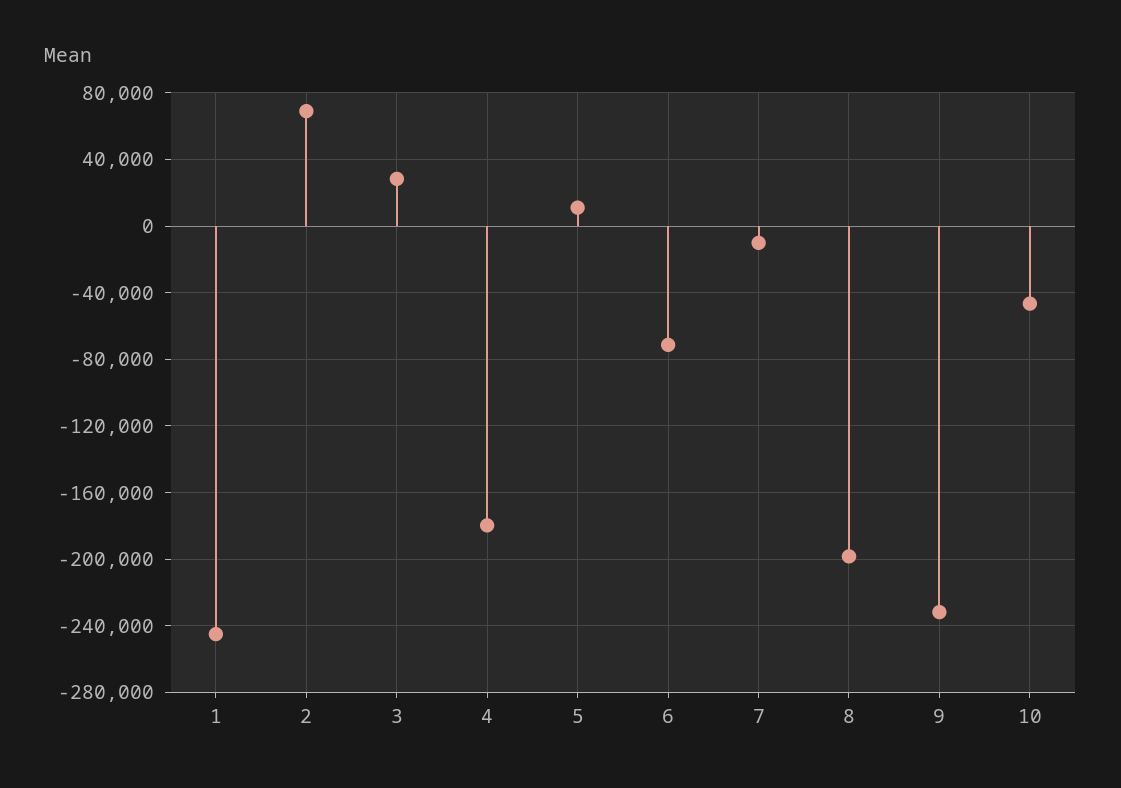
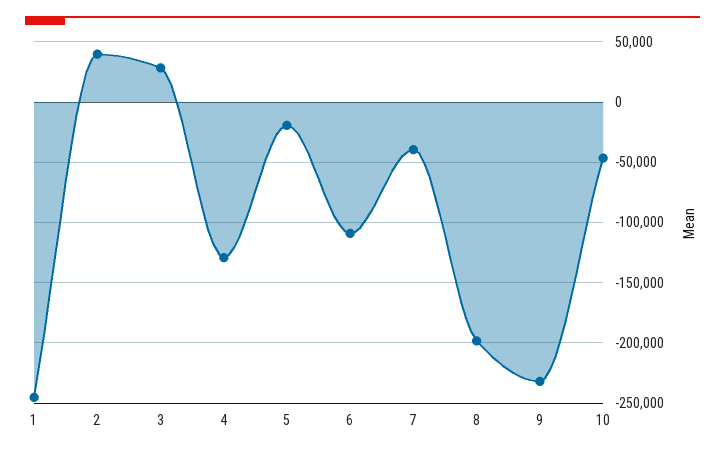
2: 70000 -> 40000
4: -180000 -> -130000
5: 10000 -> -20000
6: -70000 -> -110000
7: -10000 -> -40000

